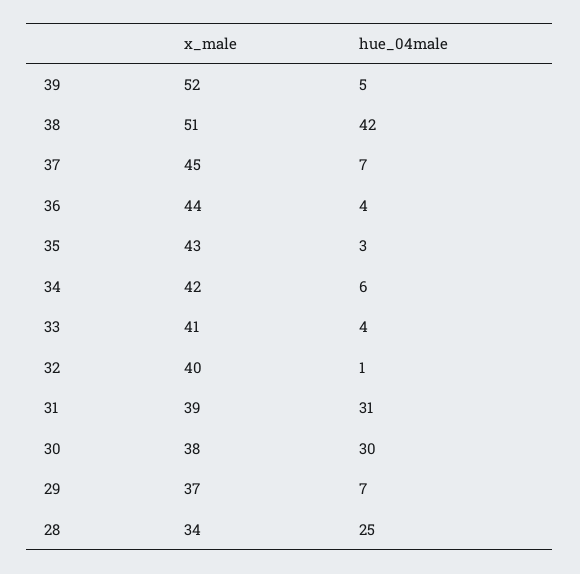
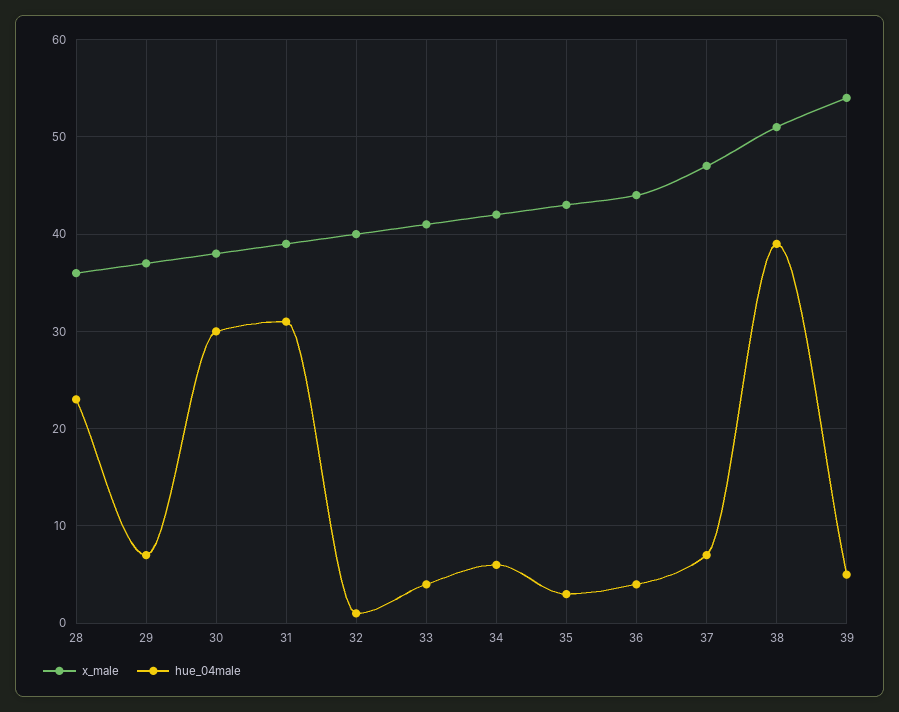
x_male, 39: 52 -> 54
hue_04male, 38: 42 -> 39
x_male, 37: 45 -> 47
x_male, 28: 34 -> 36
hue_04male, 28: 25 -> 23

